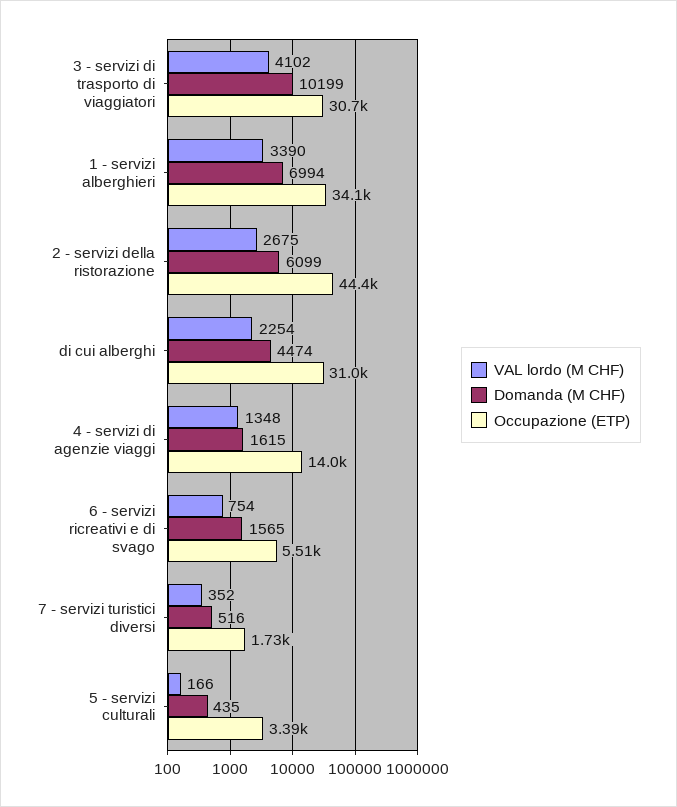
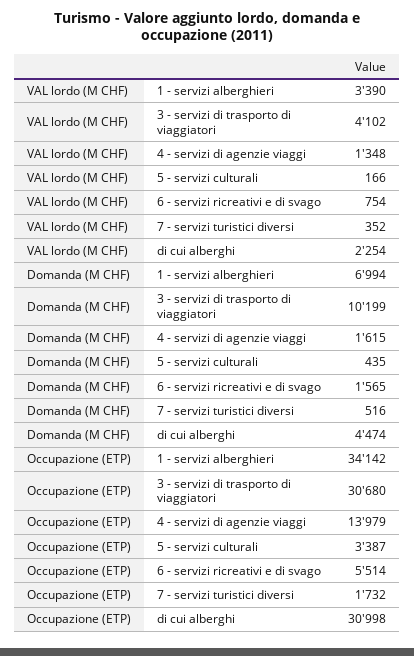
VAL lordo (M CHF), 2 - servizi della ristorazione: 2675 -> none
Domanda (M CHF), 2 - servizi della ristorazione: 6099 -> none
Occupazione (ETP), 2 - servizi della ristorazione: 44400 -> none

